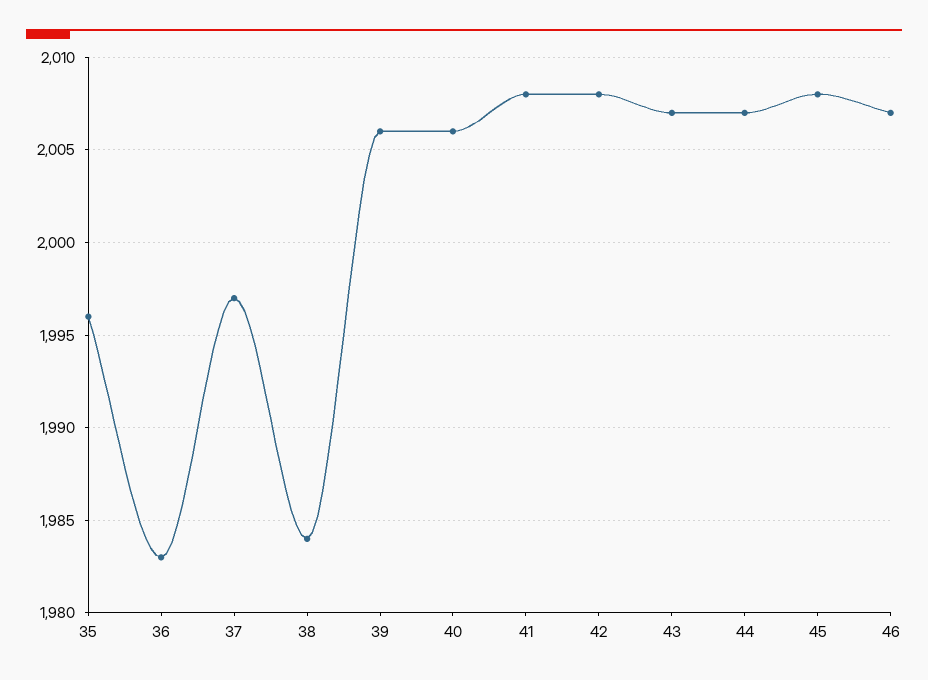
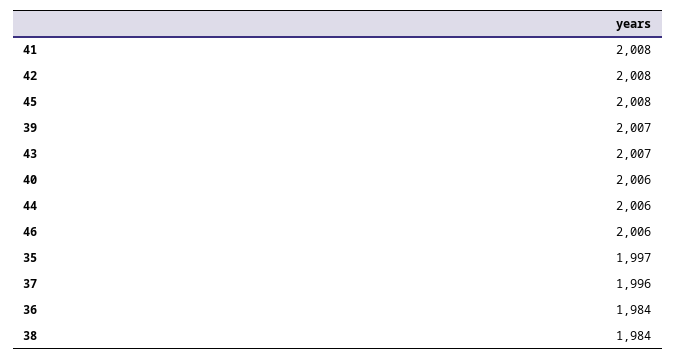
35: 1996 -> 1997
36: 1983 -> 1984
37: 1997 -> 1996
39: 2006 -> 2007
44: 2007 -> 2006
46: 2007 -> 2006

